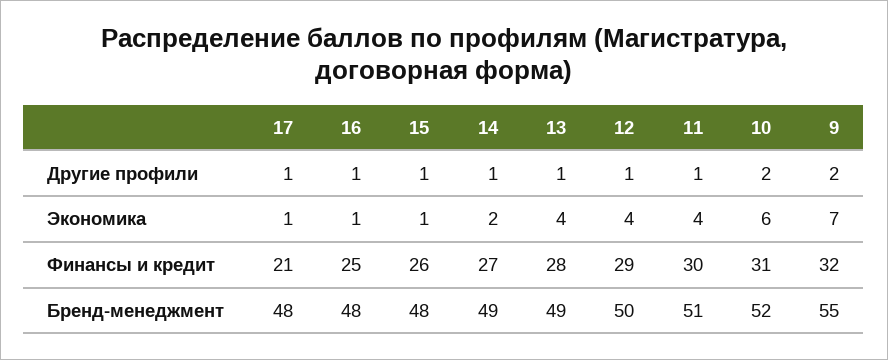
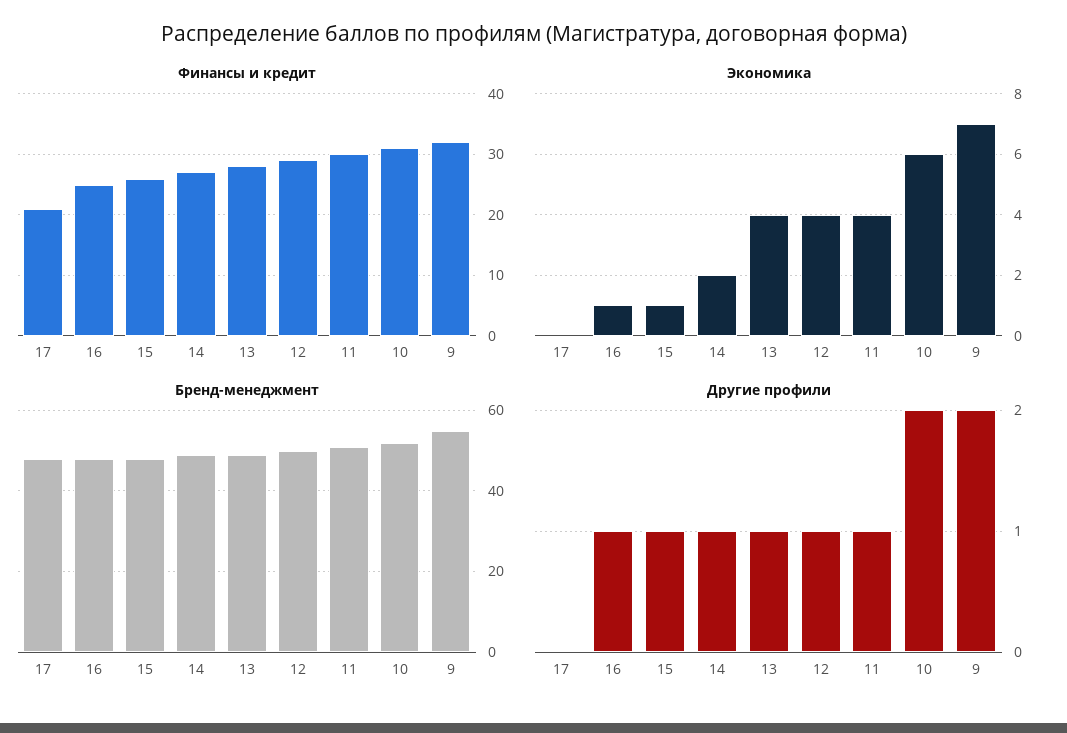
Другие профили, 17: 1 -> 0
Экономика, 17: 1 -> 0

